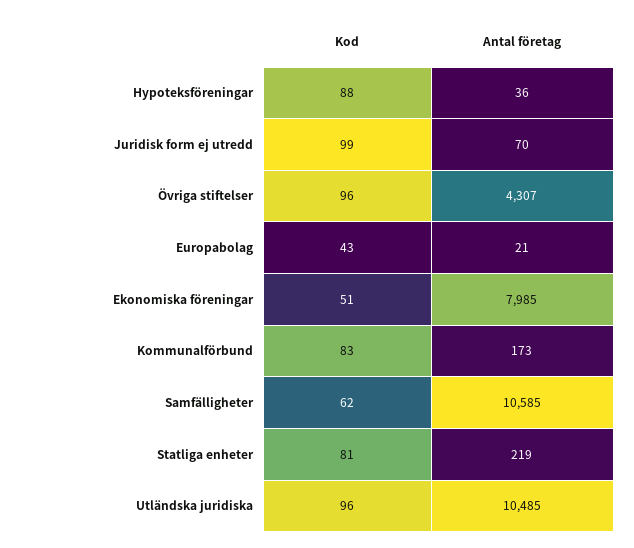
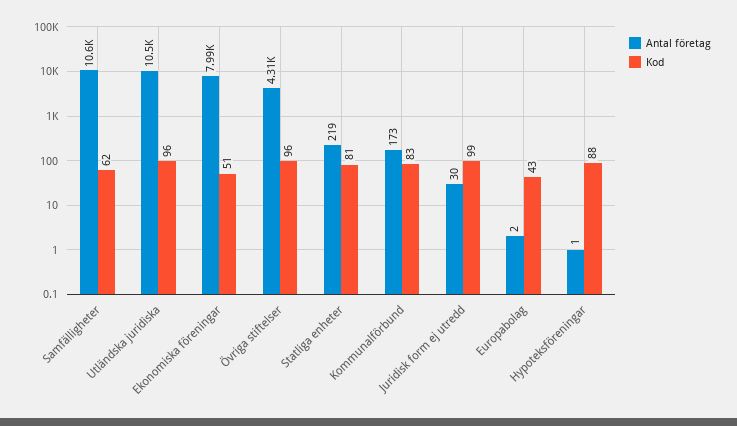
Antal företag, Hypoteksföreningar: 36 -> 1
Antal företag, Juridisk form ej utredd: 70 -> 30
Antal företag, Europabolag: 21 -> 2

